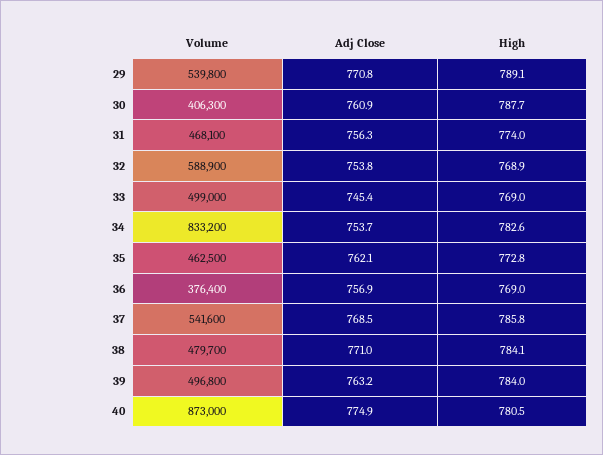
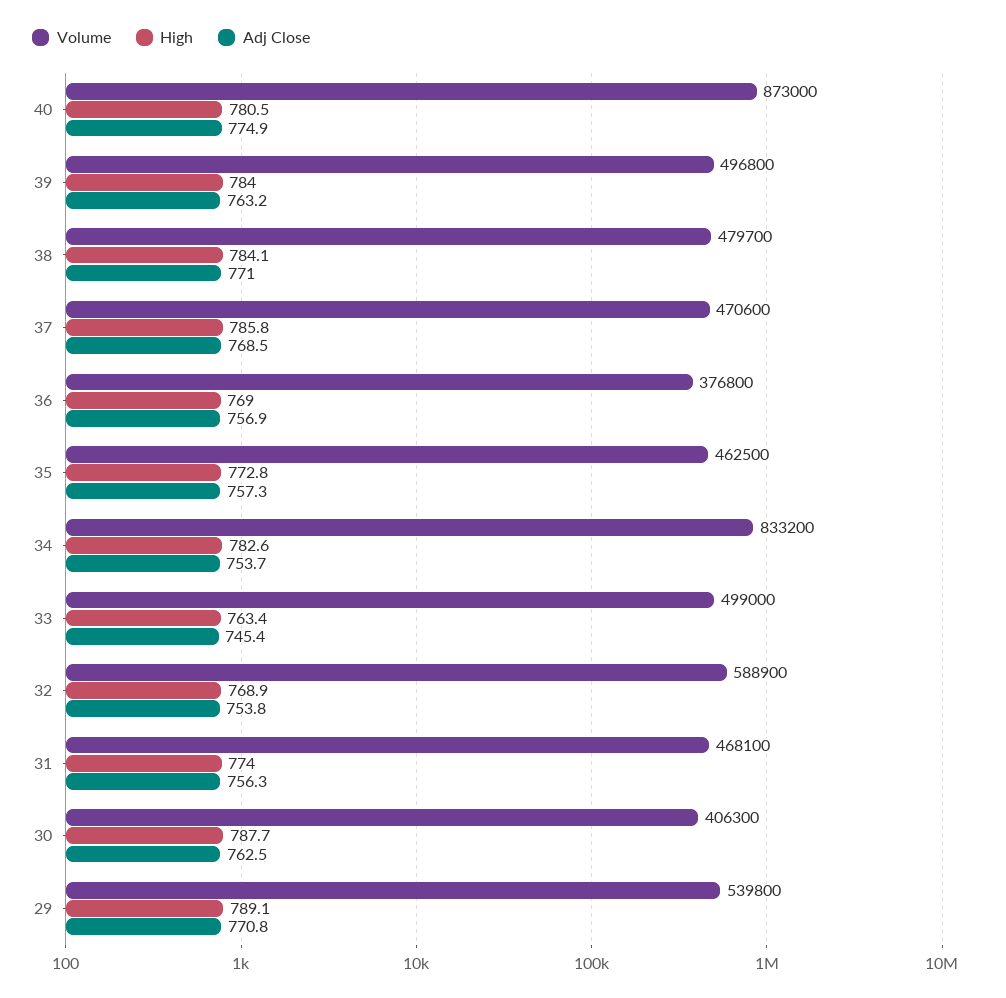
Adj Close, 30: 760.9 -> 762.5
High, 33: 769 -> 763.4
Adj Close, 35: 762.1 -> 757.3
Volume, 36: 376400 -> 376800
Volume, 37: 541600 -> 470600

